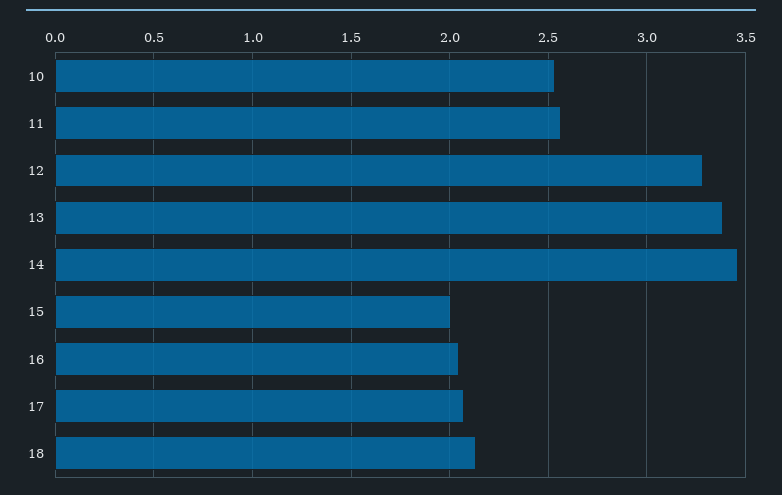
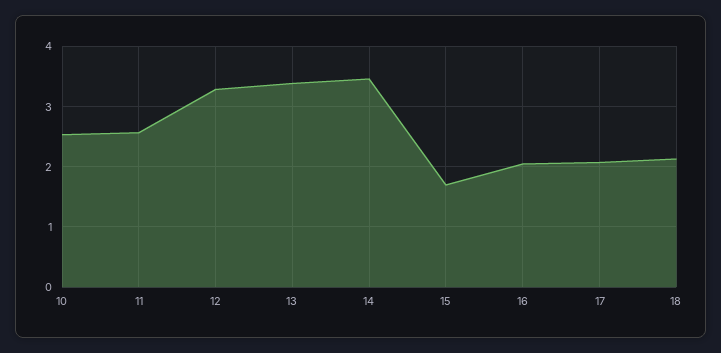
15: 2 -> 1.7

